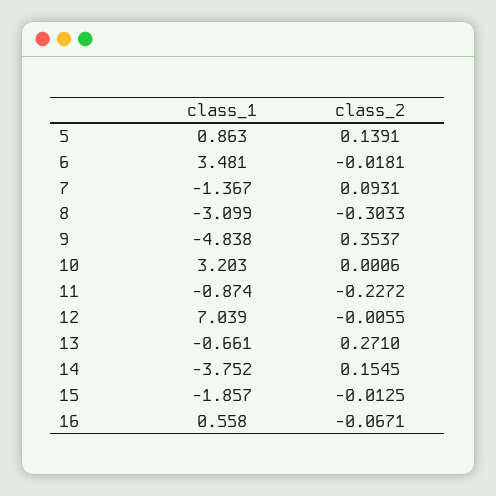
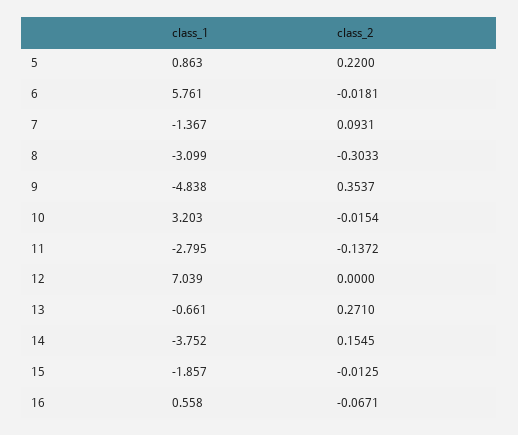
class_2, 5: 0.1391 -> 0.22
class_1, 6: 3.481 -> 5.761
class_2, 10: 0.0006 -> -0.0154
class_1, 11: -0.874 -> -2.795
class_2, 11: -0.2272 -> -0.1372
class_2, 12: -0.0055 -> 0

